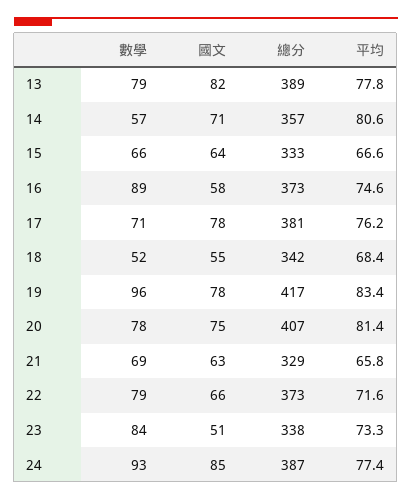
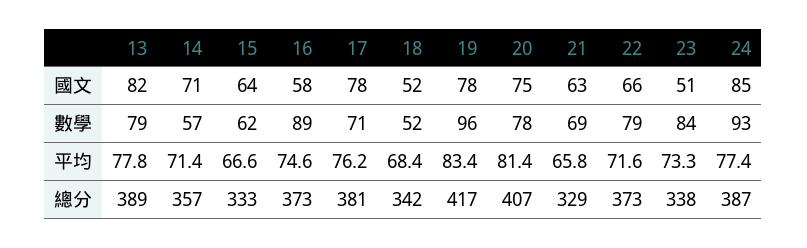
平均, 14: 80.6 -> 71.4
數學, 15: 66 -> 62
國文, 18: 55 -> 52

